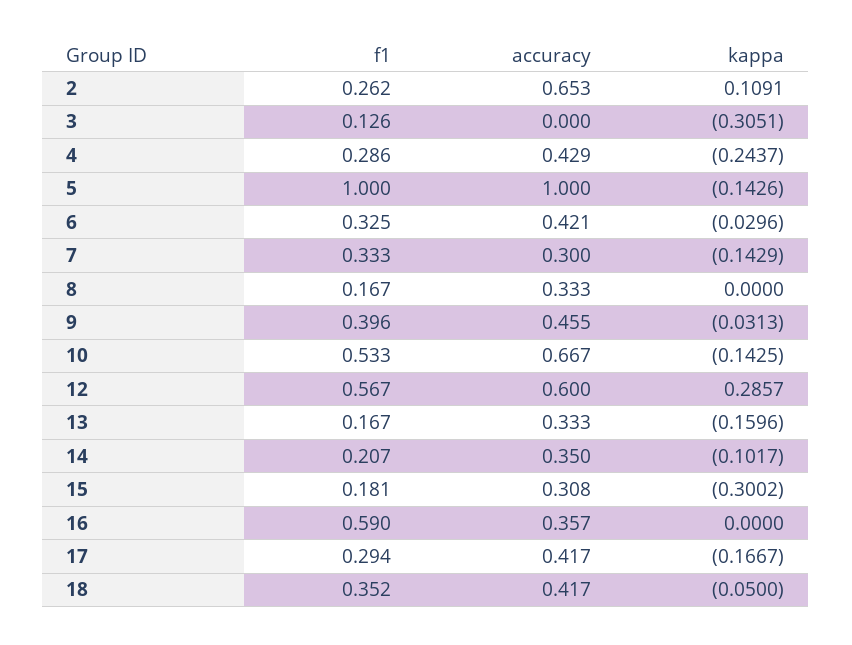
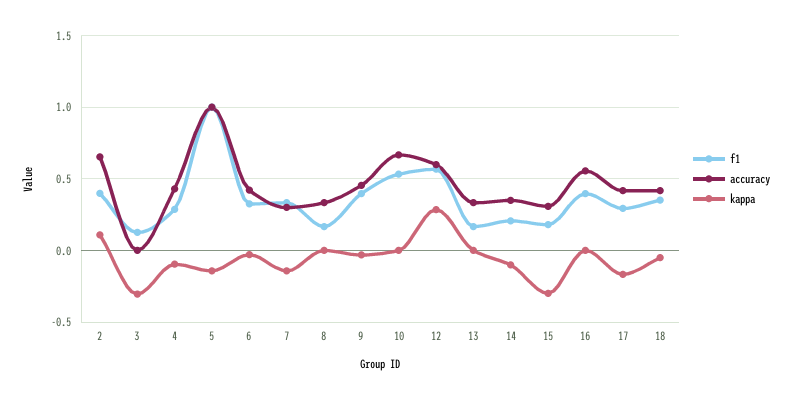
f1, 2: 0.262 -> 0.4
kappa, 4: -0.2437 -> -0.1
kappa, 10: -0.1425 -> 0
kappa, 13: -0.1596 -> 0
f1, 16: 0.59 -> 0.4
accuracy, 16: 0.357 -> 0.55

